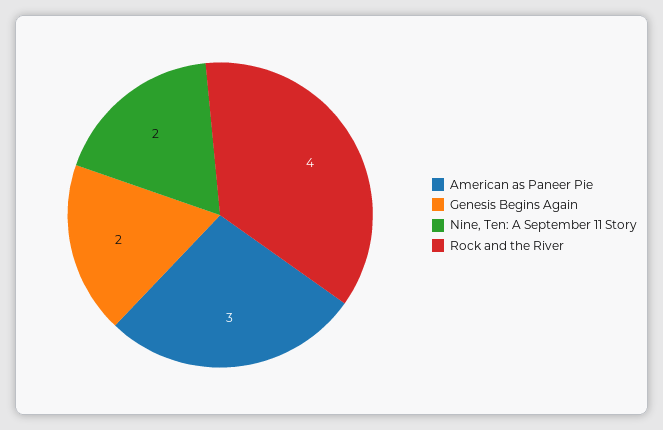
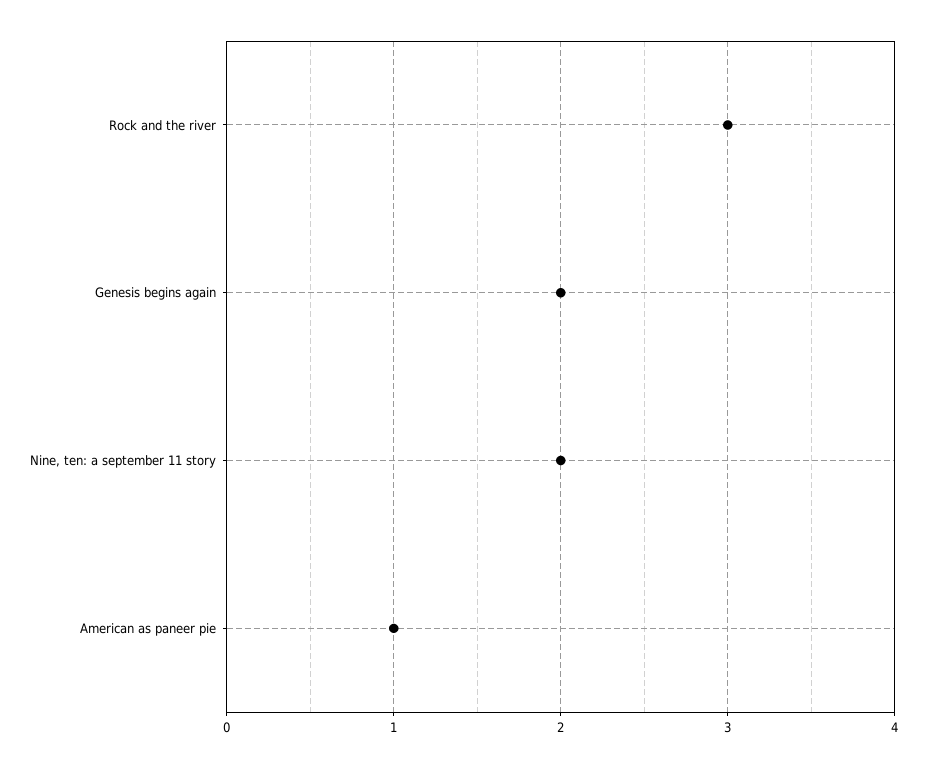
American as Paneer Pie: 3 -> 1
Rock and the River: 4 -> 3

